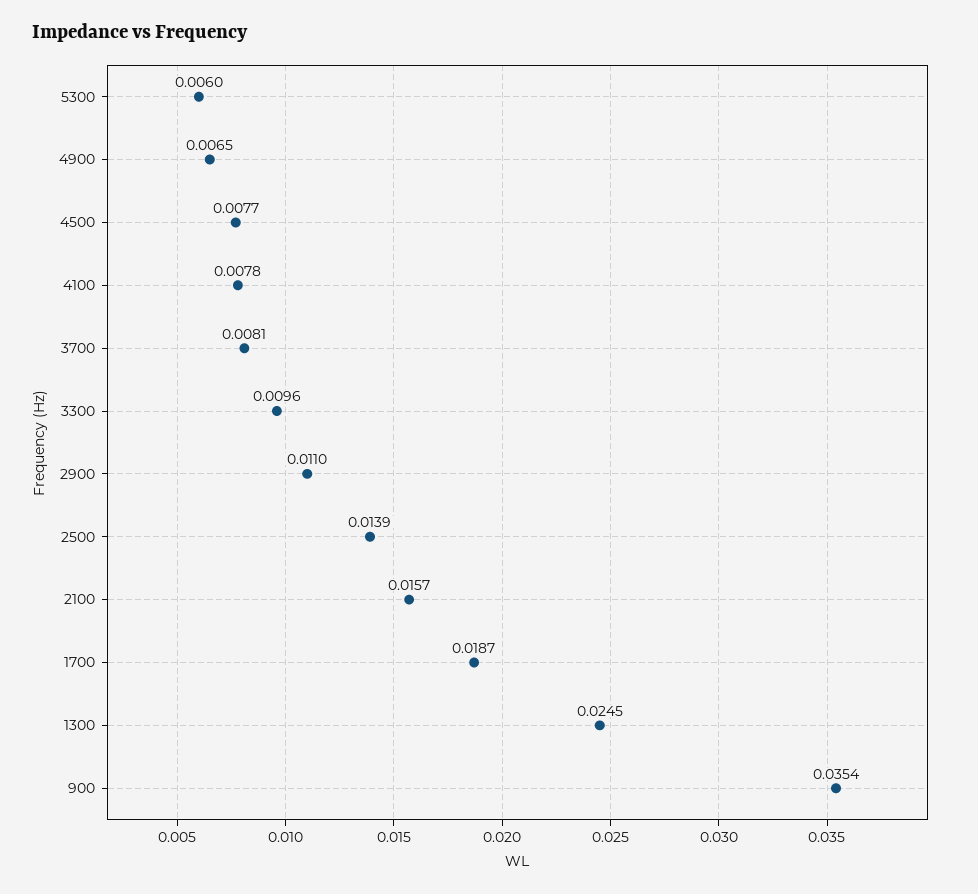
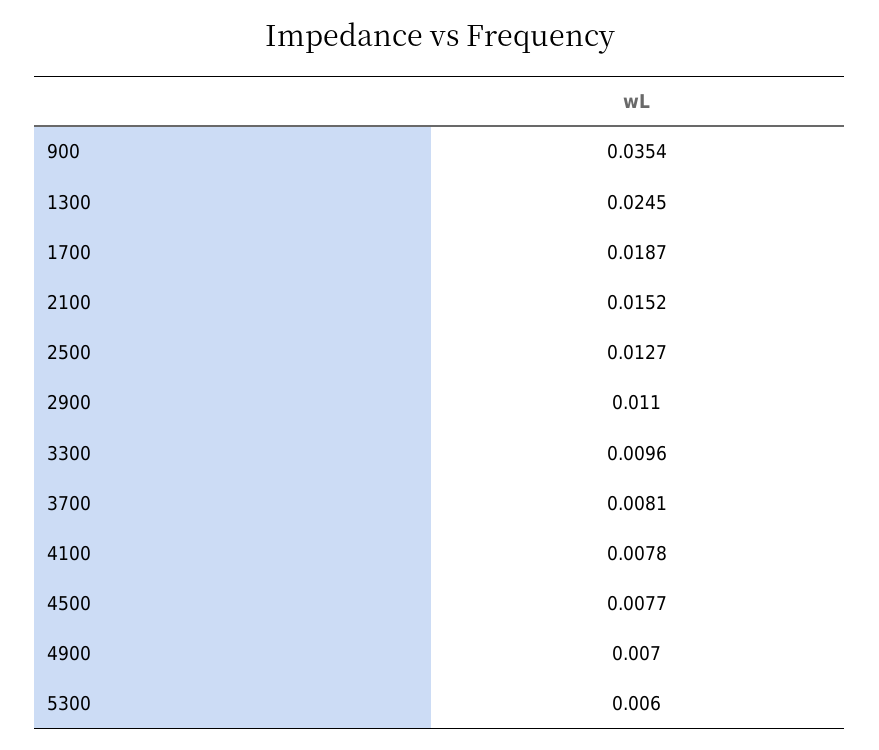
4900: 0.0065 -> 0.007
2500: 0.0139 -> 0.0127
2100: 0.0157 -> 0.0152

